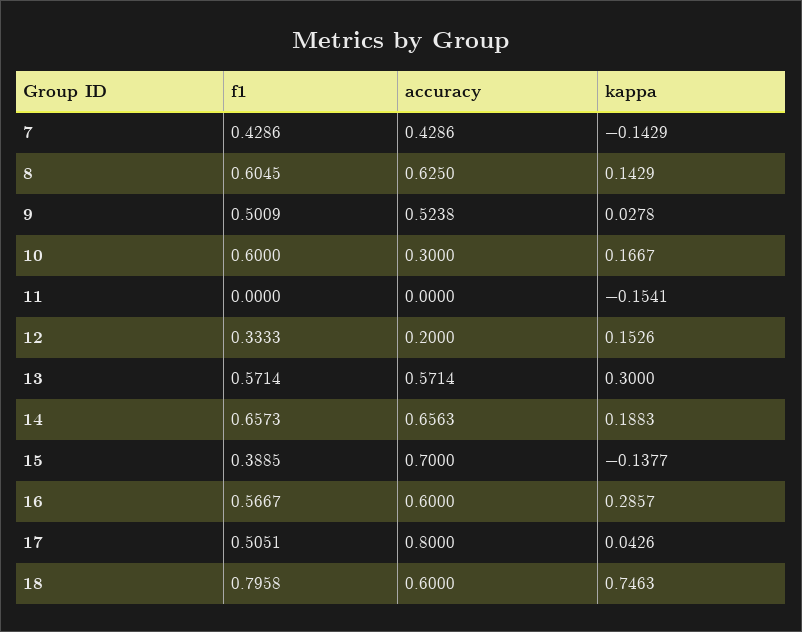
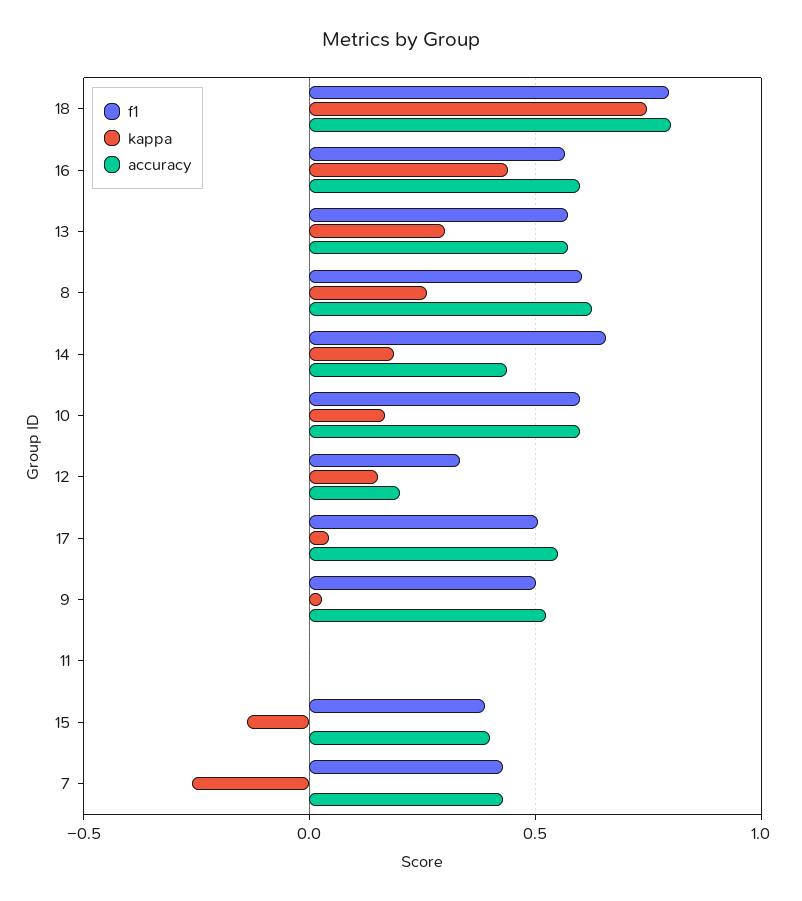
kappa, 7: -0.1429 -> -0.25
kappa, 8: 0.1429 -> 0.25
accuracy, 10: 0.3 -> 0.6
kappa, 11: -0.1541 -> 0
accuracy, 14: 0.6563 -> 0.45
accuracy, 15: 0.7 -> 0.4
kappa, 16: 0.2857 -> 0.45
accuracy, 17: 0.8 -> 0.55
accuracy, 18: 0.6 -> 0.8

